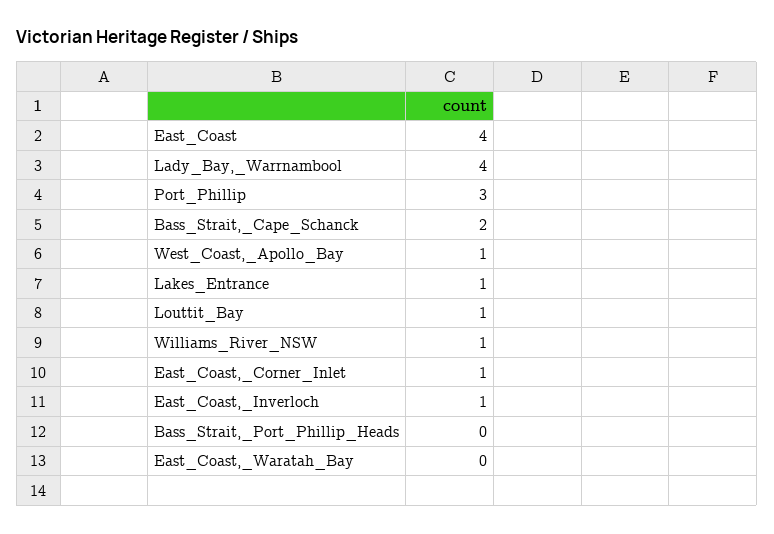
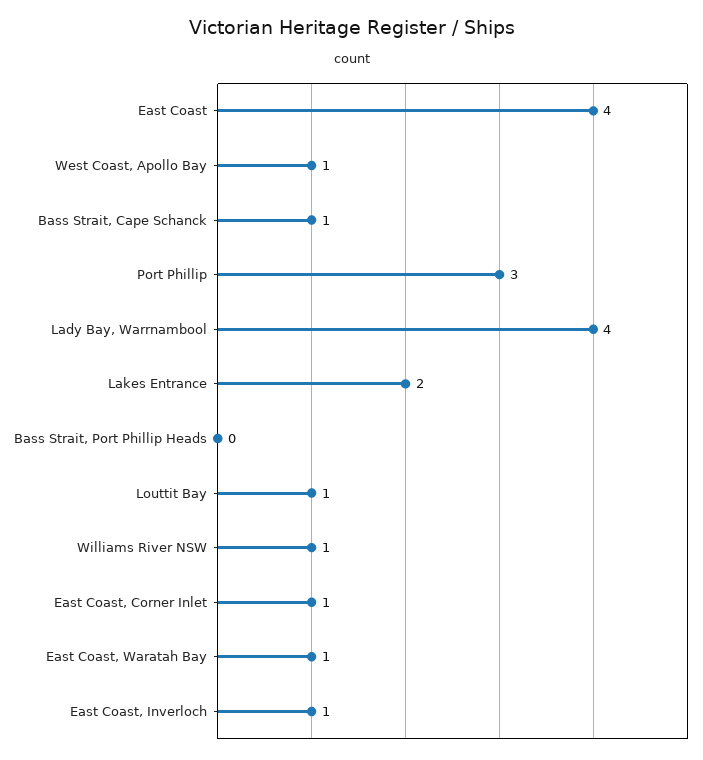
Bass_Strait,_Cape_Schanck: 2 -> 1
Lakes_Entrance: 1 -> 2
East_Coast,_Waratah_Bay: 0 -> 1

